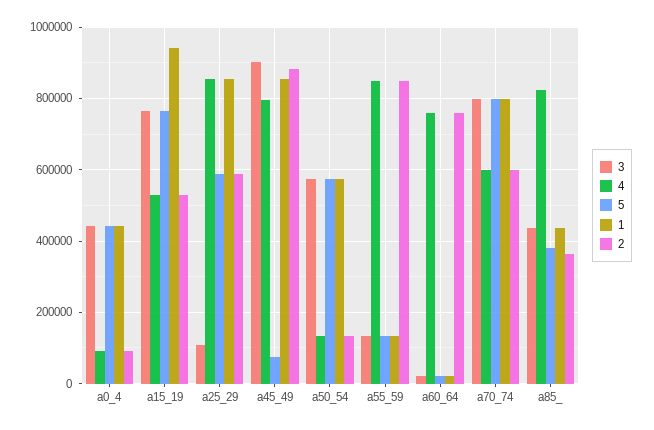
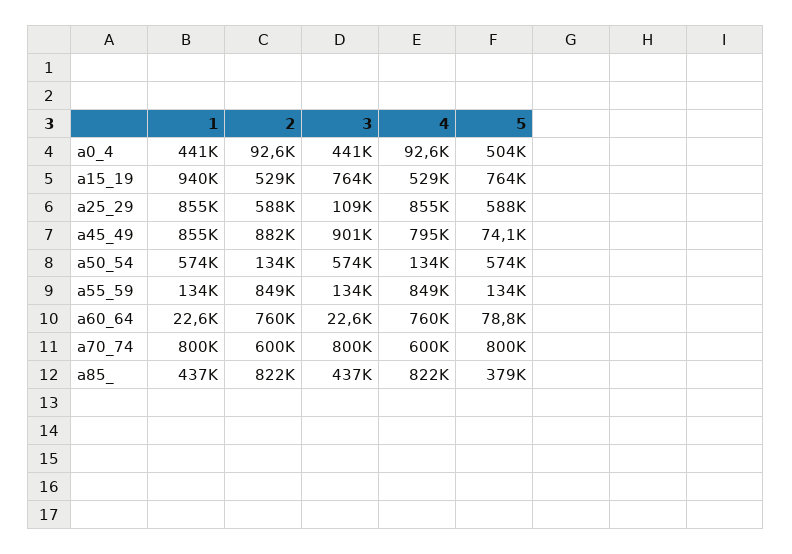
5, a0_4: 440000 -> 504000
5, a60_64: 20000 -> 78800
2, a85_: 360000 -> 822000

